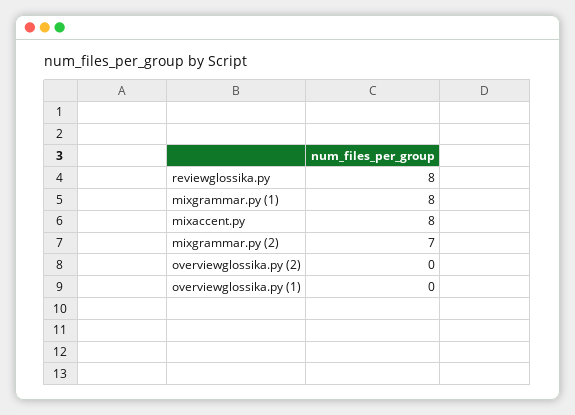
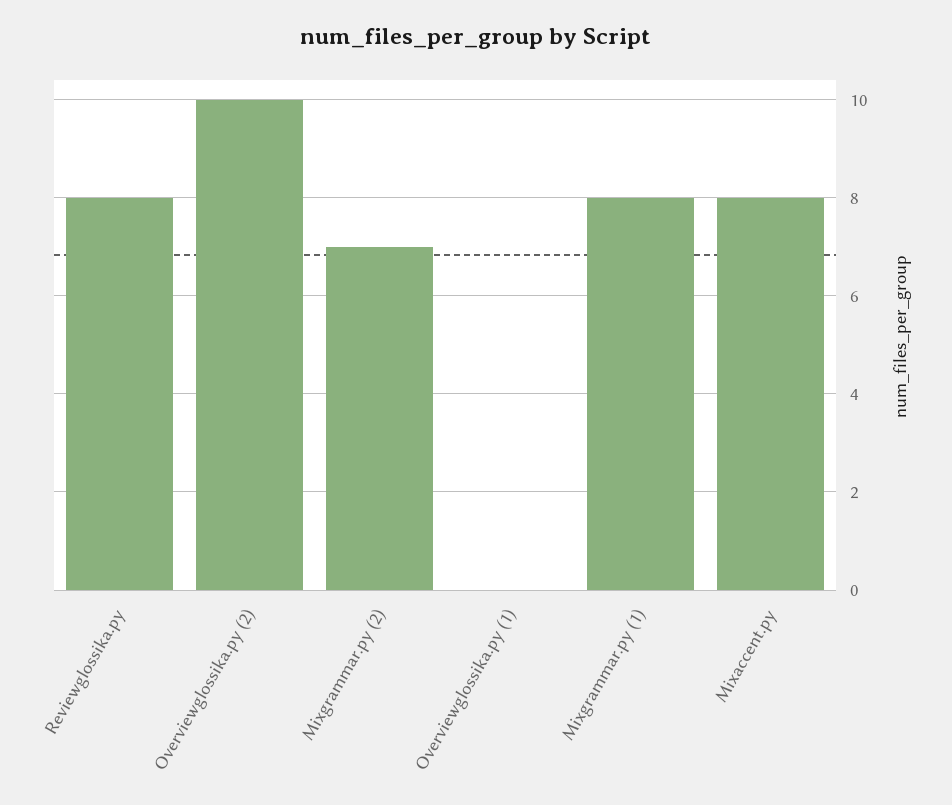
overviewglossika.py (2): 0 -> 10

